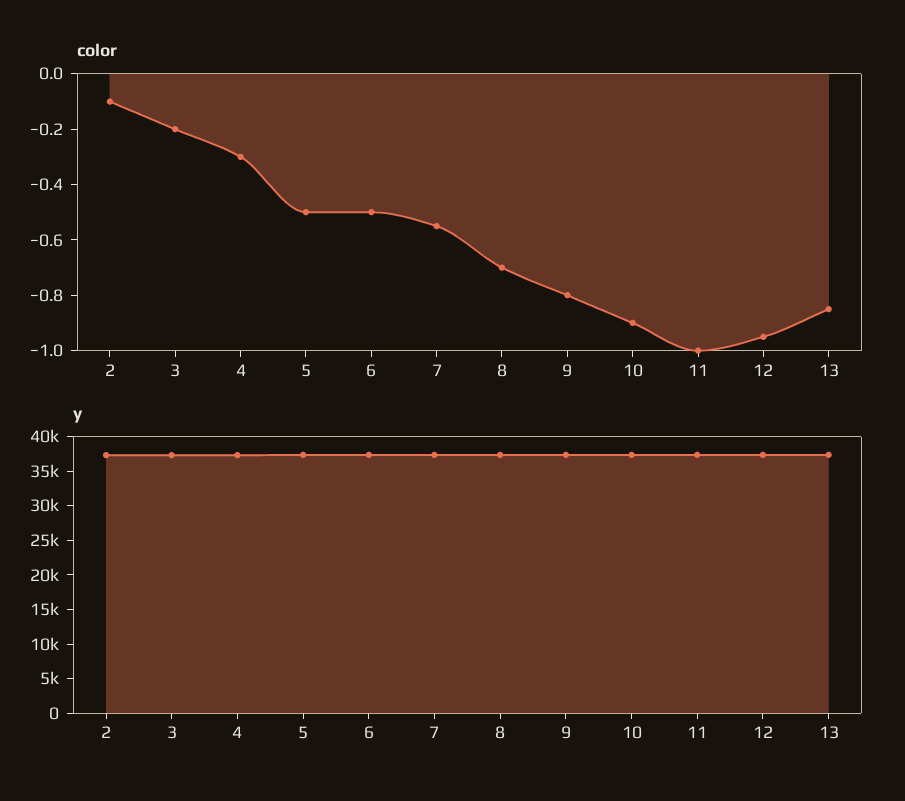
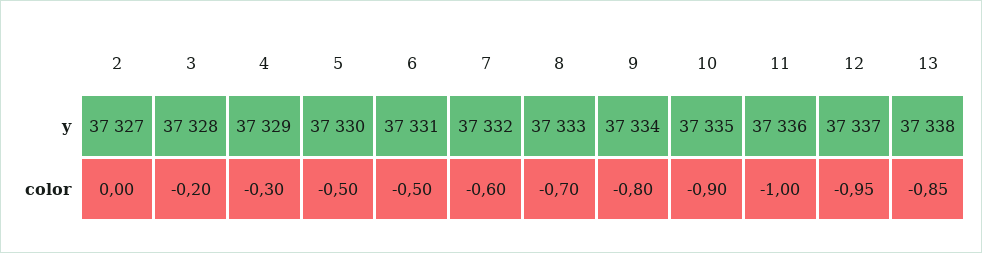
color, 2: -0.1 -> 0
color, 7: -0.55 -> -0.6

